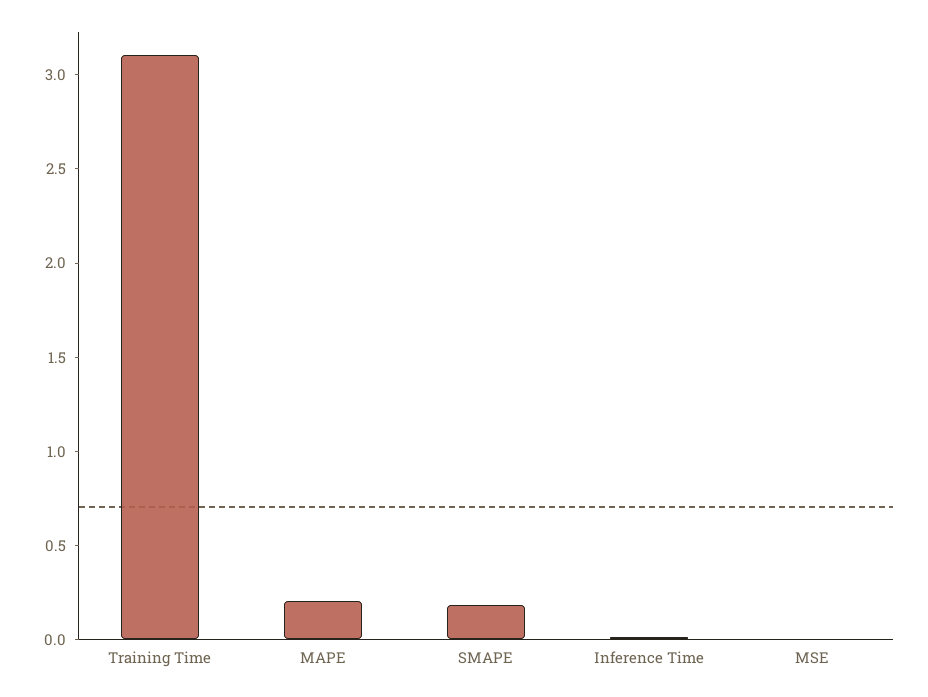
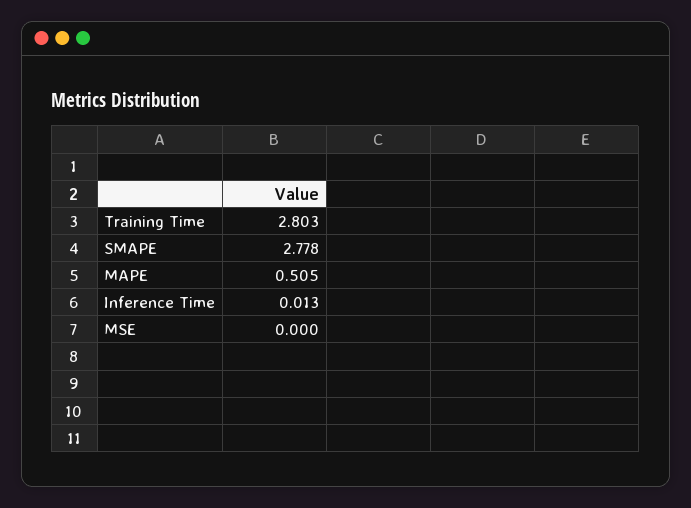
Training Time: 3.1 -> 2.803
MAPE: 0.2 -> 0.505
SMAPE: 0.2 -> 2.778

